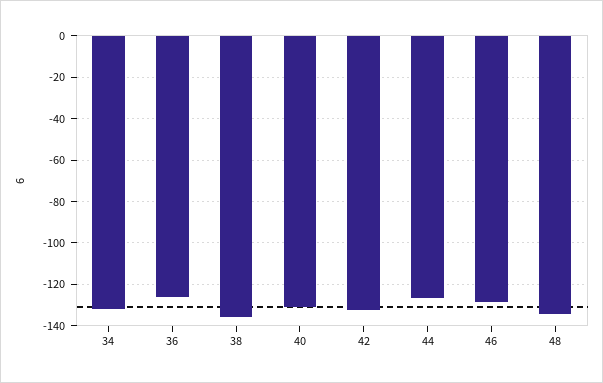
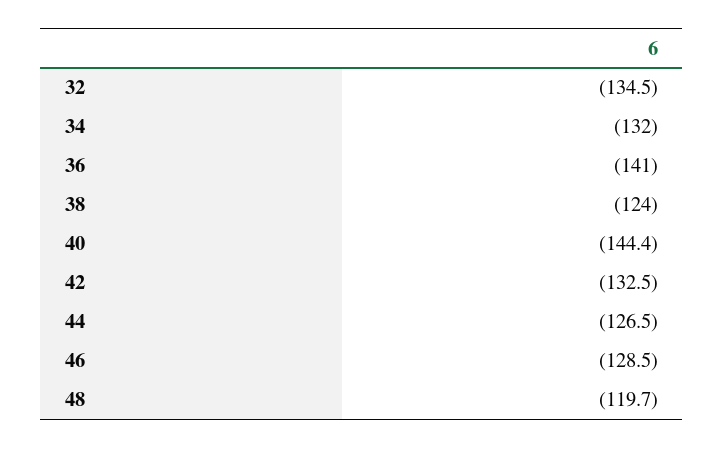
36: -125 -> -141
38: -135 -> -124
40: -130 -> -144.4
48: -135 -> -119.7
32: none -> -134.5

